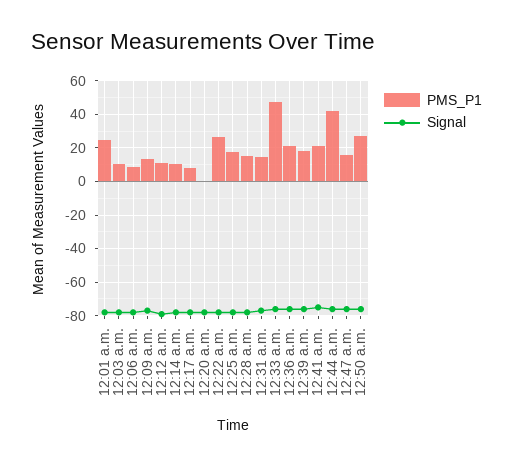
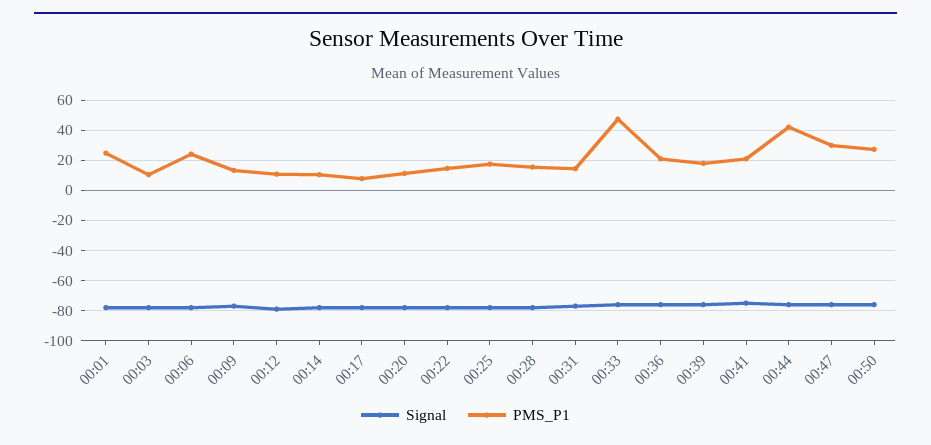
PMS_P1, 12:06 a.m.: 10 -> 25
PMS_P1, 12:20 a.m.: 0 -> 10
PMS_P1, 12:22 a.m.: 25 -> 15
PMS_P1, 12:47 a.m.: 15 -> 30

